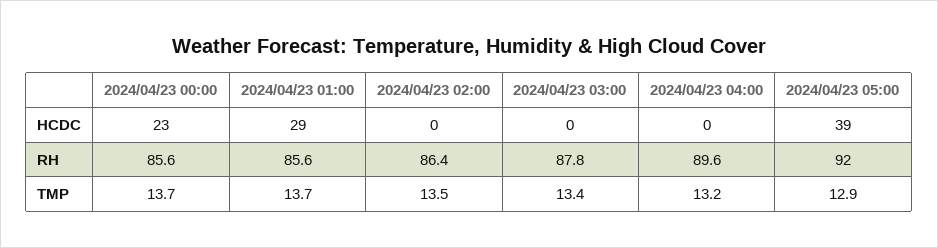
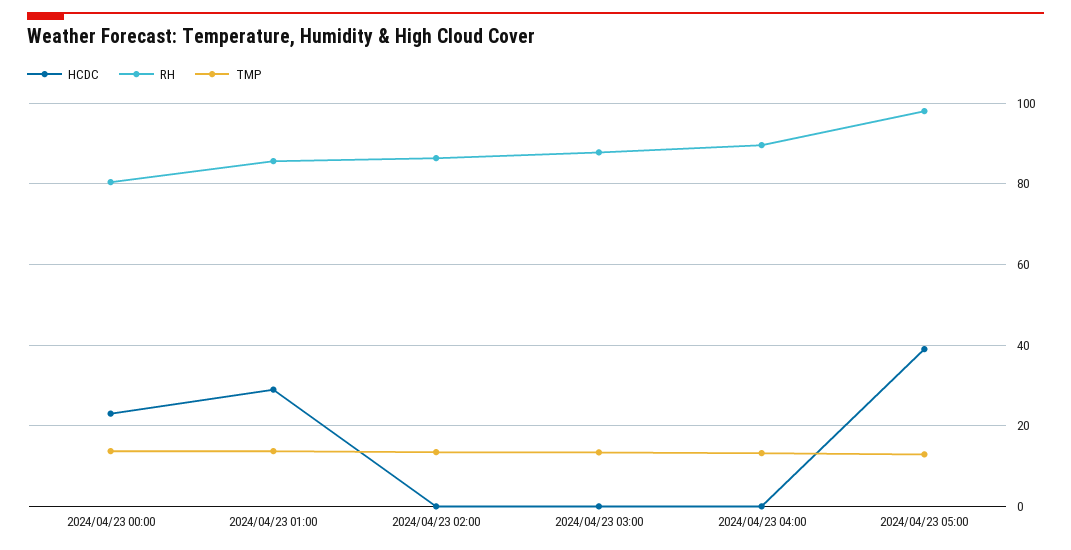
RH, 2024/04/23 00:00: 85.6 -> 80
RH, 2024/04/23 05:00: 92 -> 98

